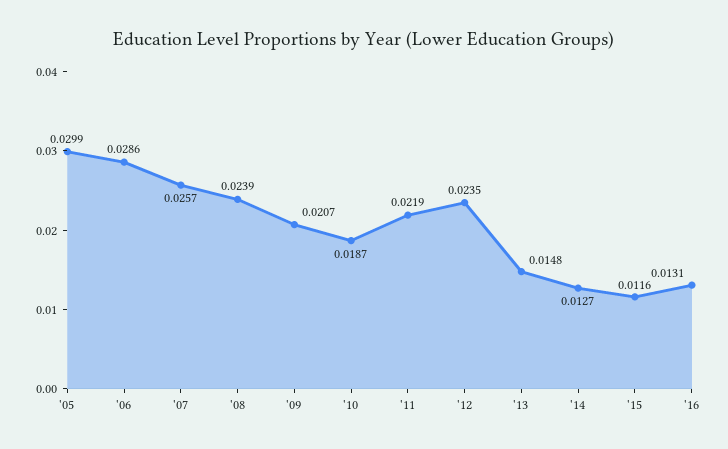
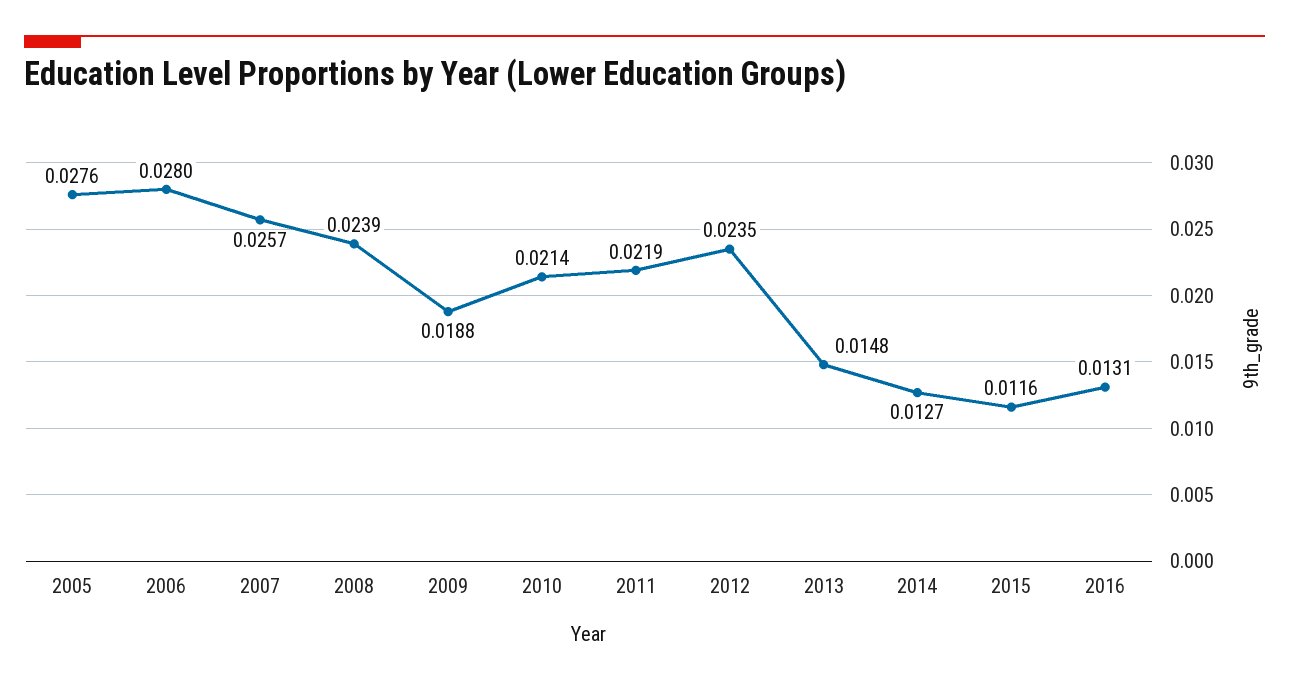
'05: 0.0299 -> 0.0276
'06: 0.0286 -> 0.028
'09: 0.0207 -> 0.0188
'10: 0.0187 -> 0.0214

